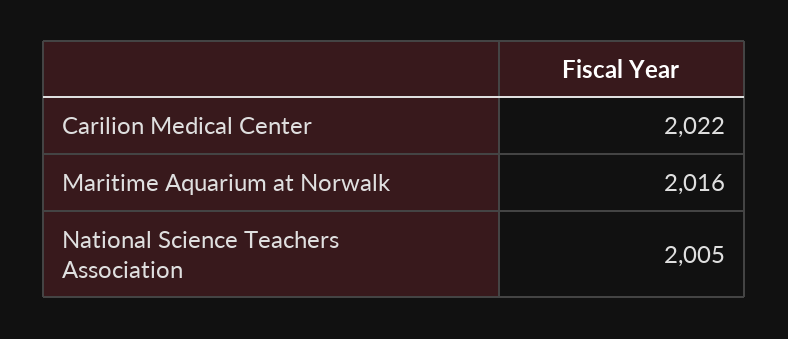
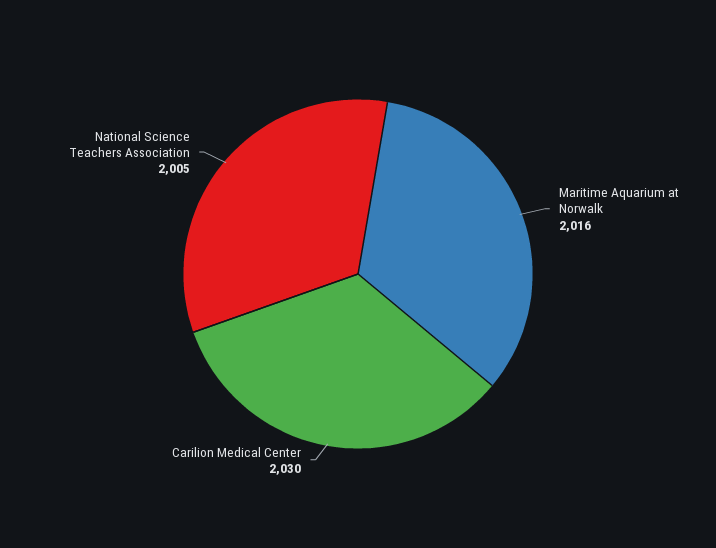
Carilion Medical Center: 2022 -> 2030

